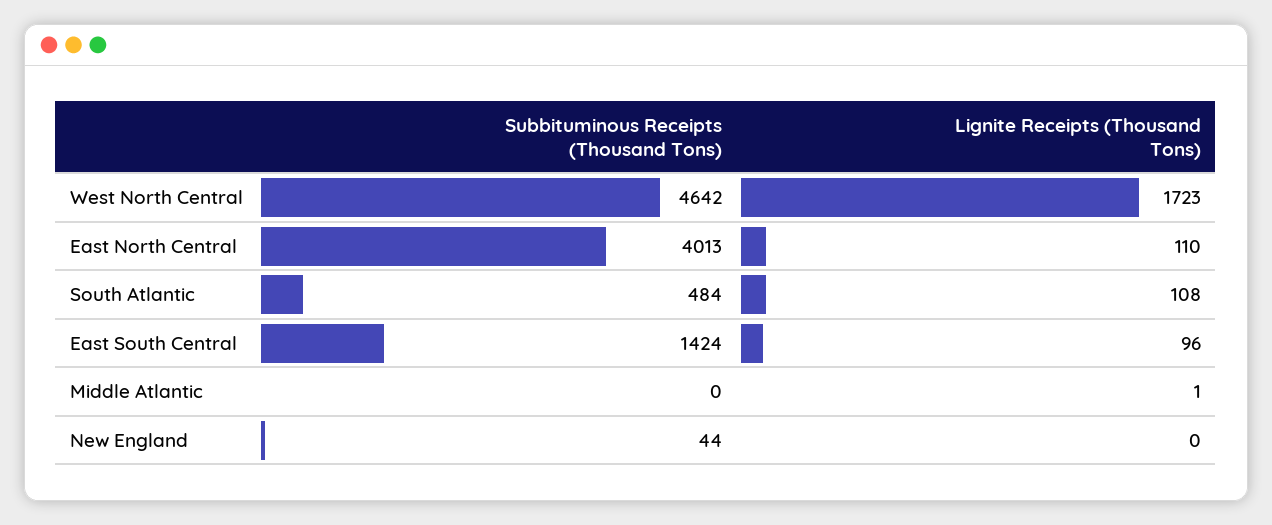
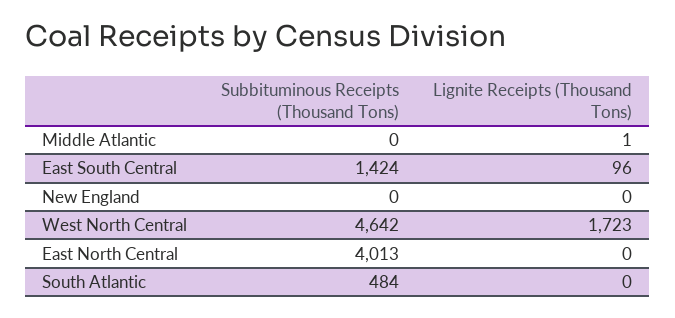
Lignite Receipts (Thousand Tons), East North Central: 110 -> 0
Lignite Receipts (Thousand Tons), South Atlantic: 108 -> 0
Subbituminous Receipts (Thousand Tons), New England: 44 -> 0

